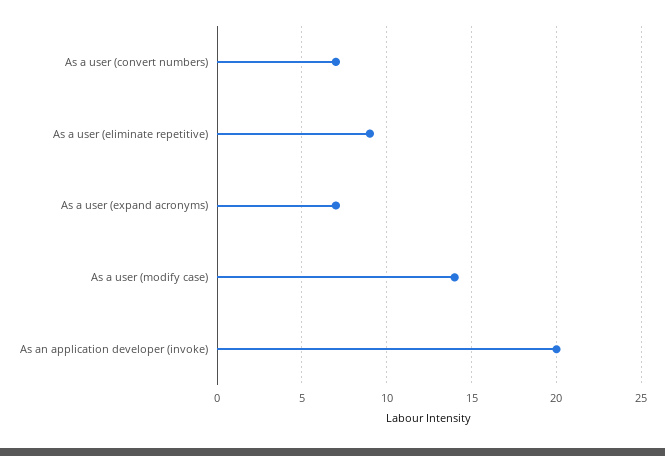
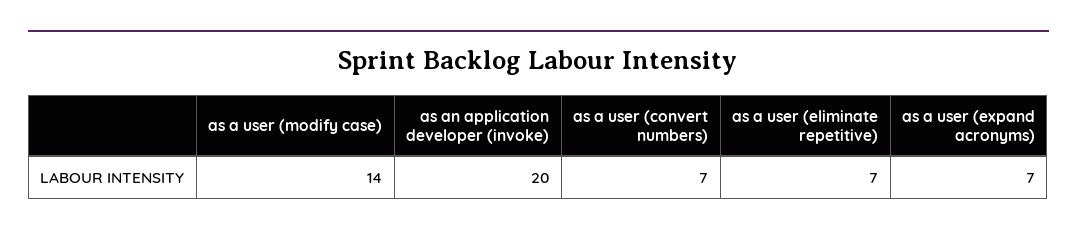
As a user (eliminate repetitive): 9 -> 7

